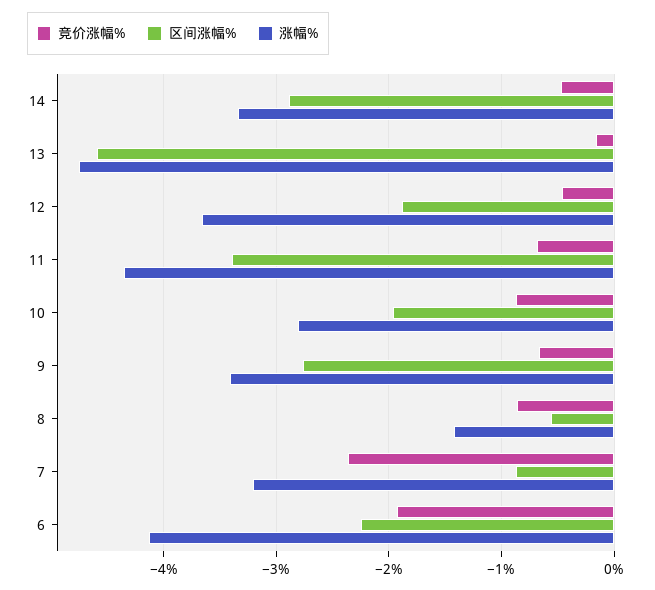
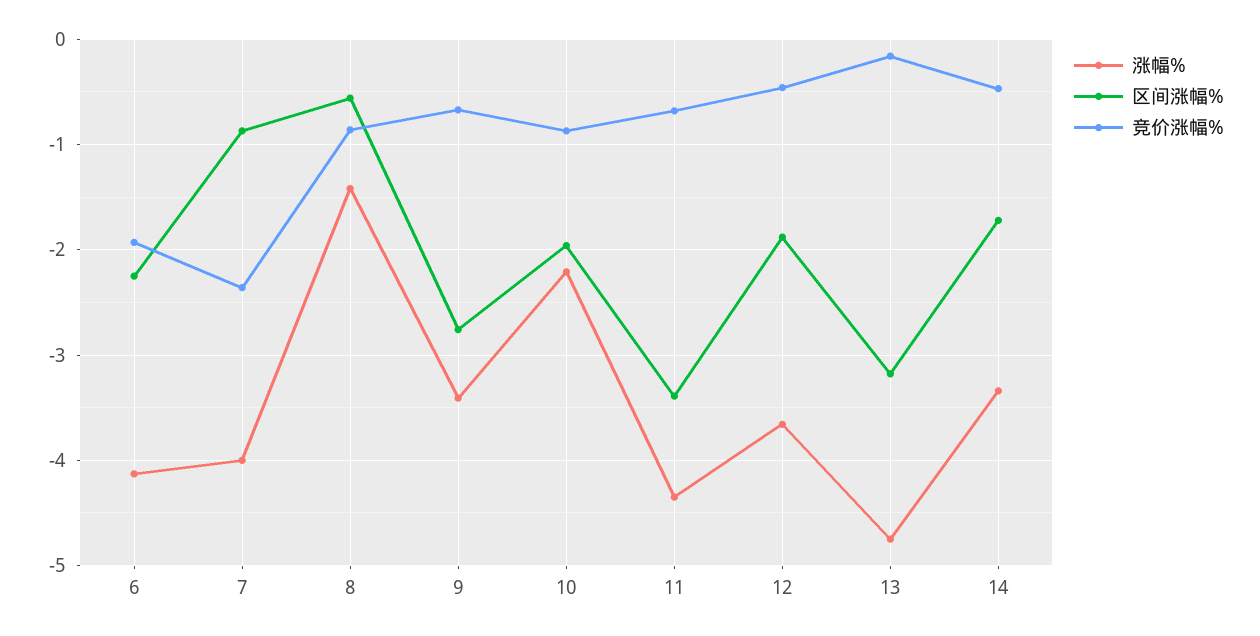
区间涨幅%, 14: -2.9 -> -1.7
区间涨幅%, 13: -4.6 -> -3.2
涨幅%, 10: -2.8 -> -2.2
涨幅%, 7: -3.2 -> -4

